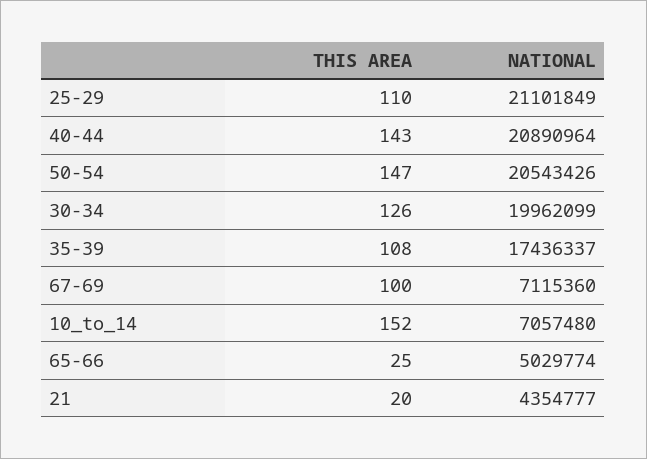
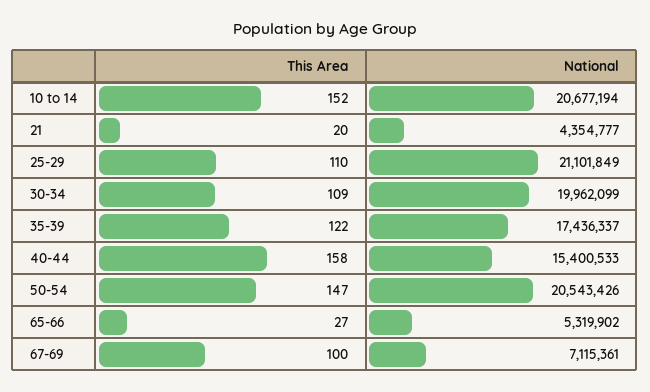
THIS AREA, 40-44: 143 -> 158
NATIONAL, 40-44: 20890964 -> 15400533
THIS AREA, 30-34: 126 -> 109
THIS AREA, 35-39: 108 -> 122
NATIONAL, 67-69: 7115360 -> 7115361
NATIONAL, 10_to_14: 7057480 -> 20677194
THIS AREA, 65-66: 25 -> 27
NATIONAL, 65-66: 5029774 -> 5319902

